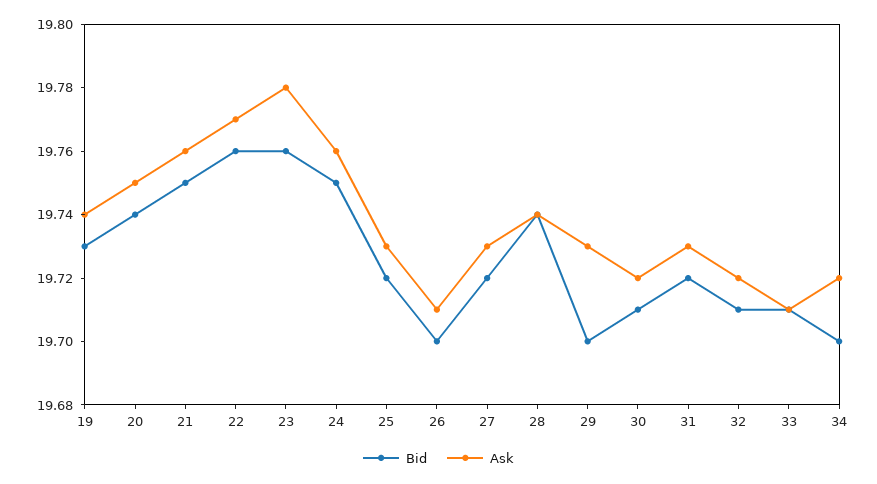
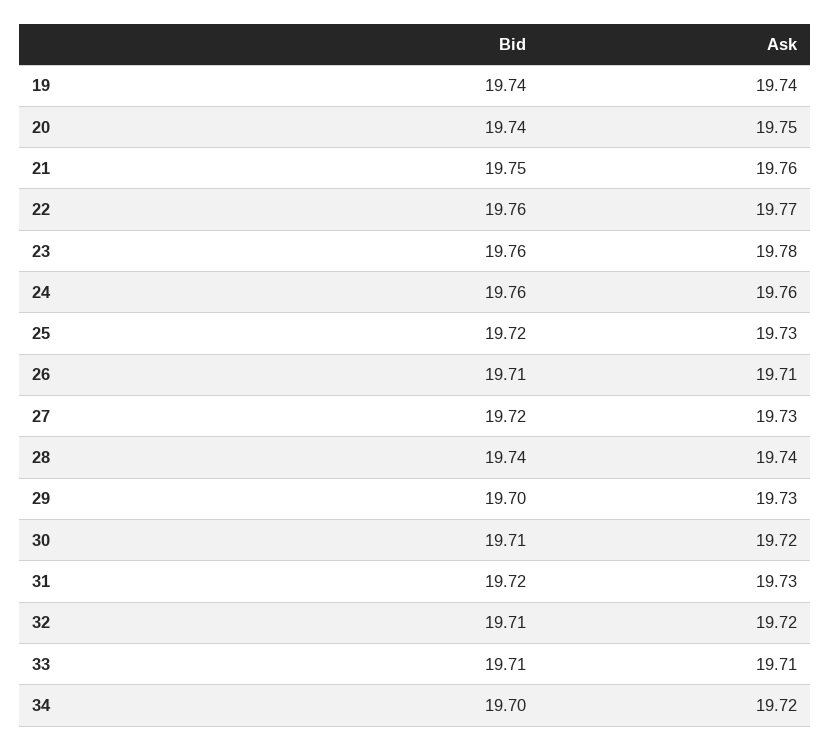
Bid, 19: 19.73 -> 19.74
Bid, 24: 19.75 -> 19.76
Bid, 26: 19.7 -> 19.71

